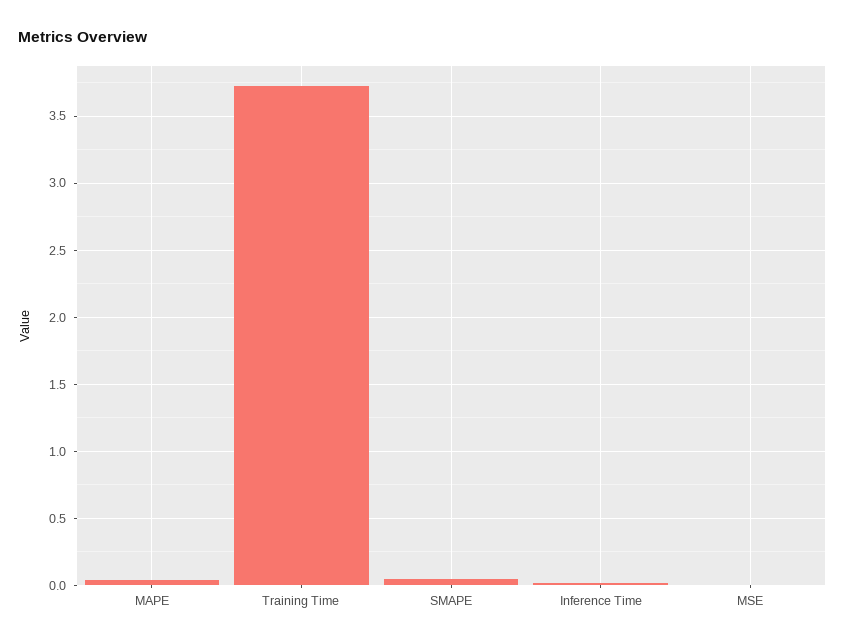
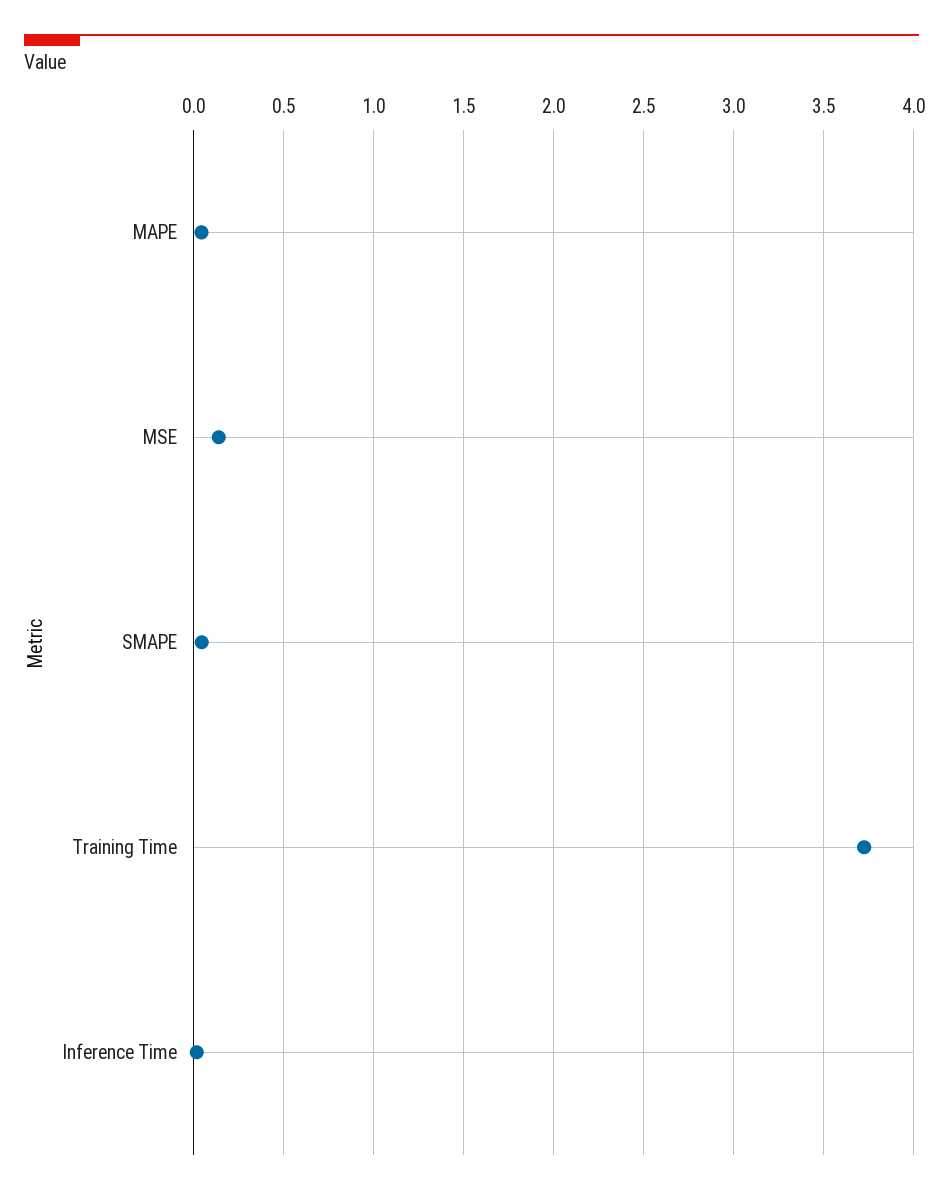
MSE: 0 -> 0.15

